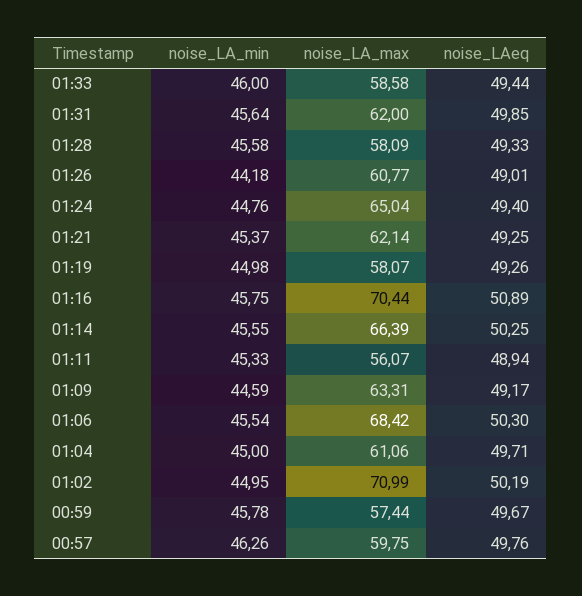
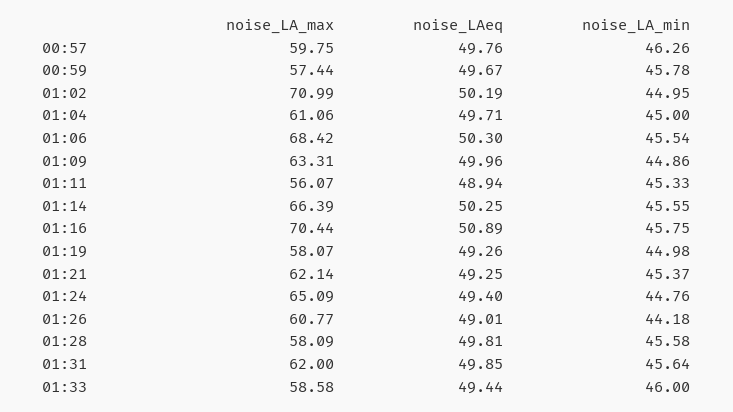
noise_LAeq, 01:28: 49.33 -> 49.81
noise_LA_max, 01:24: 65.04 -> 65.09
noise_LA_min, 01:09: 44.59 -> 44.86
noise_LAeq, 01:09: 49.17 -> 49.96

